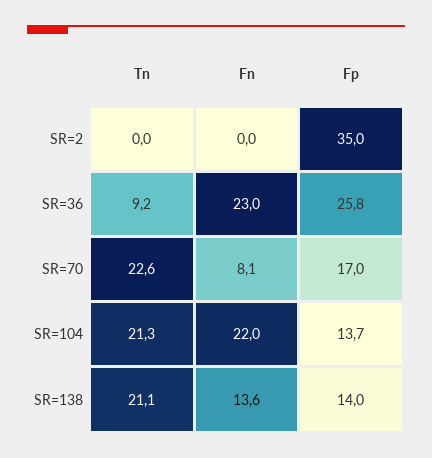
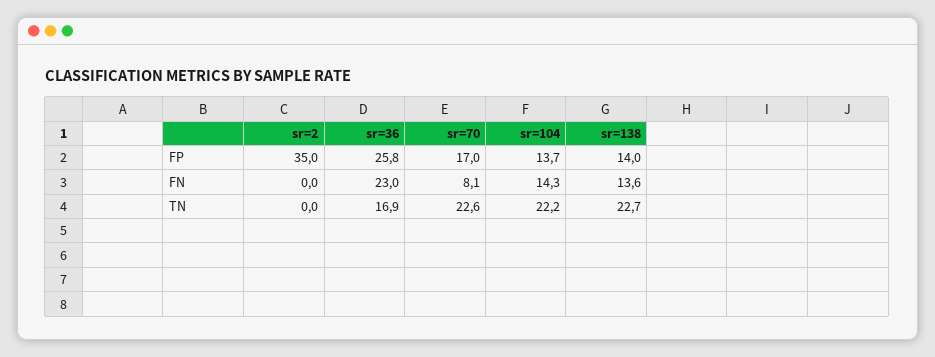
Tn, SR=36: 9.2 -> 16.9
Tn, SR=104: 21.3 -> 22.2
Fn, SR=104: 22 -> 14.3
Tn, SR=138: 21.1 -> 22.7

